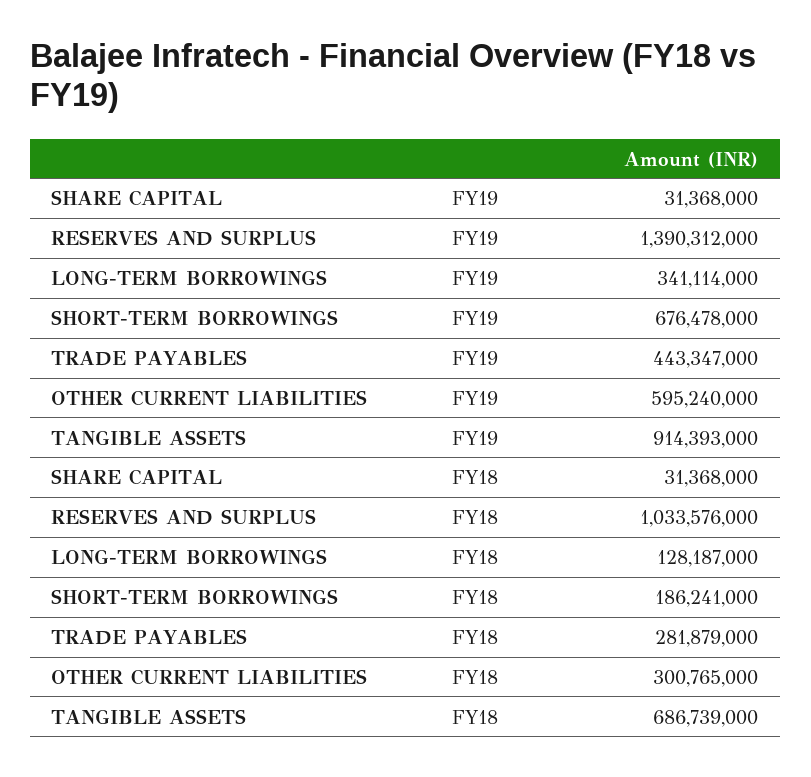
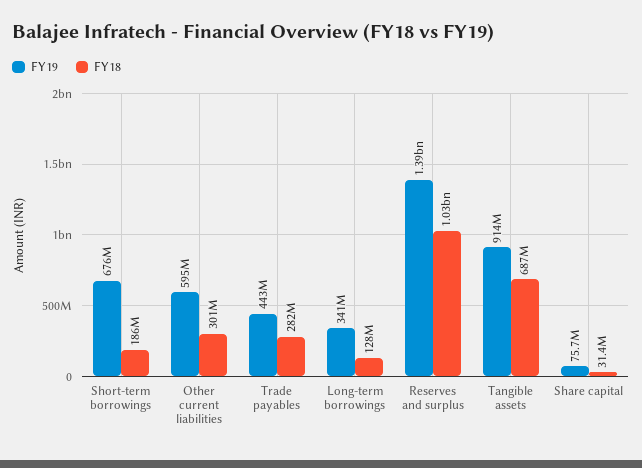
FY19, SHARE CAPITAL: 31368000 -> 75700000

